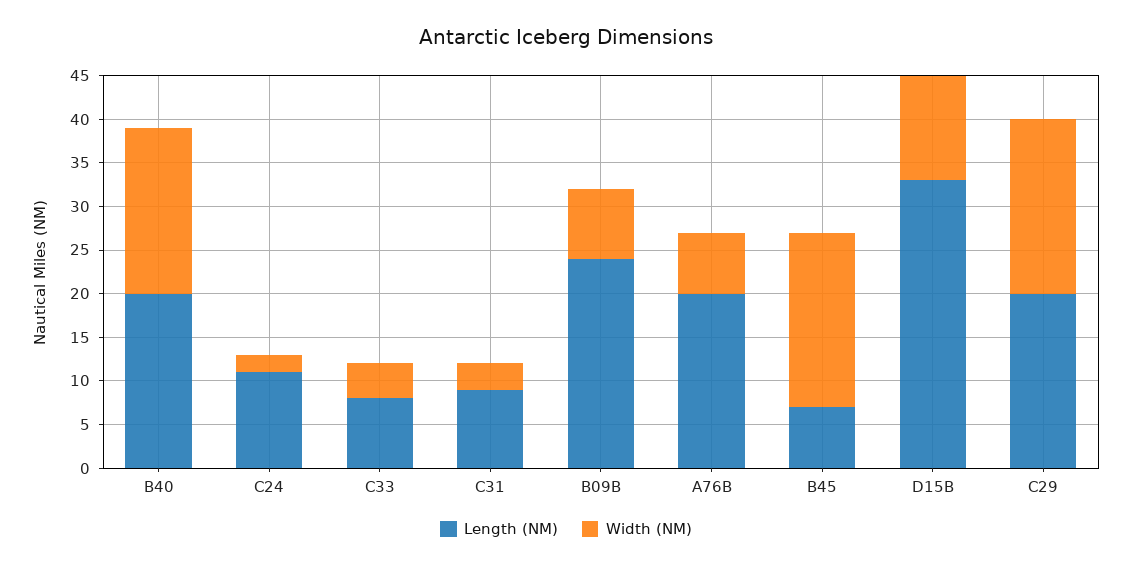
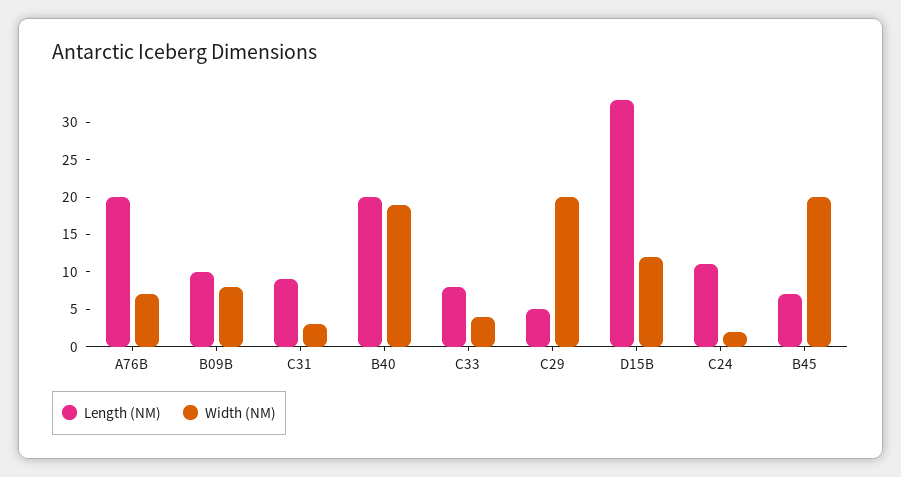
Length (NM), B09B: 24 -> 10
Length (NM), C29: 20 -> 5

